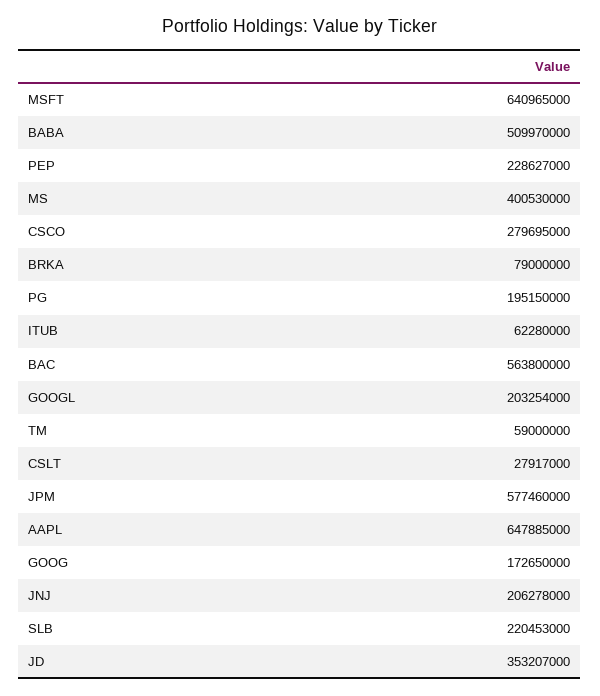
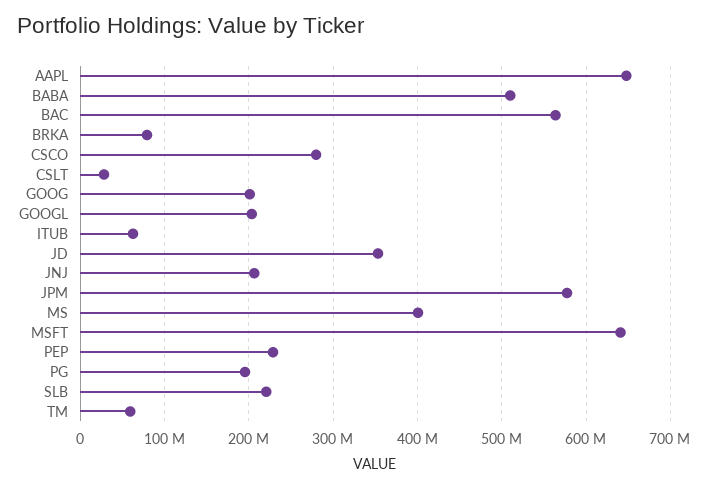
GOOG: 172650000 -> 200000000

